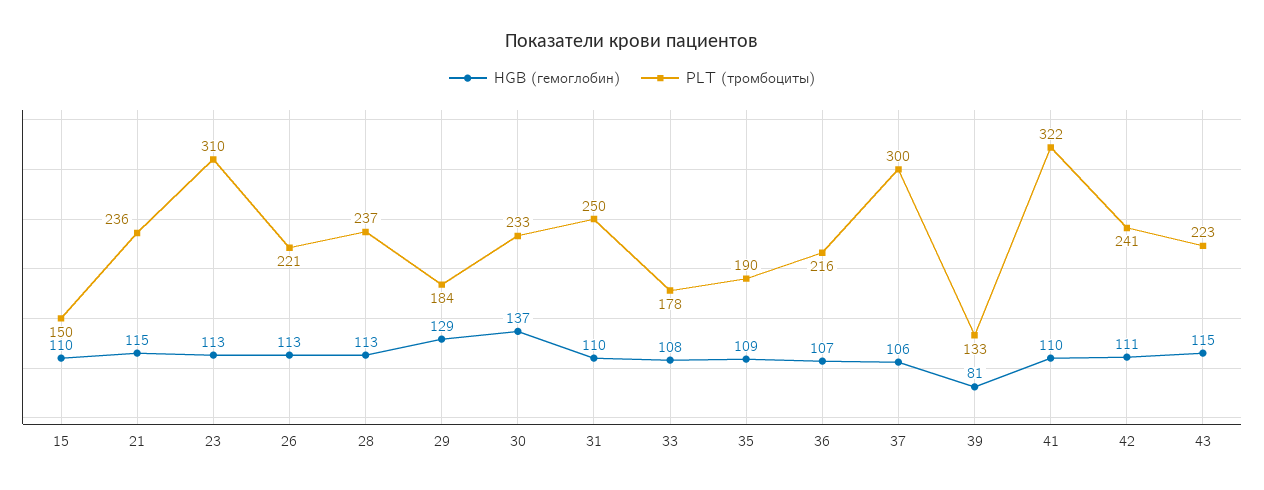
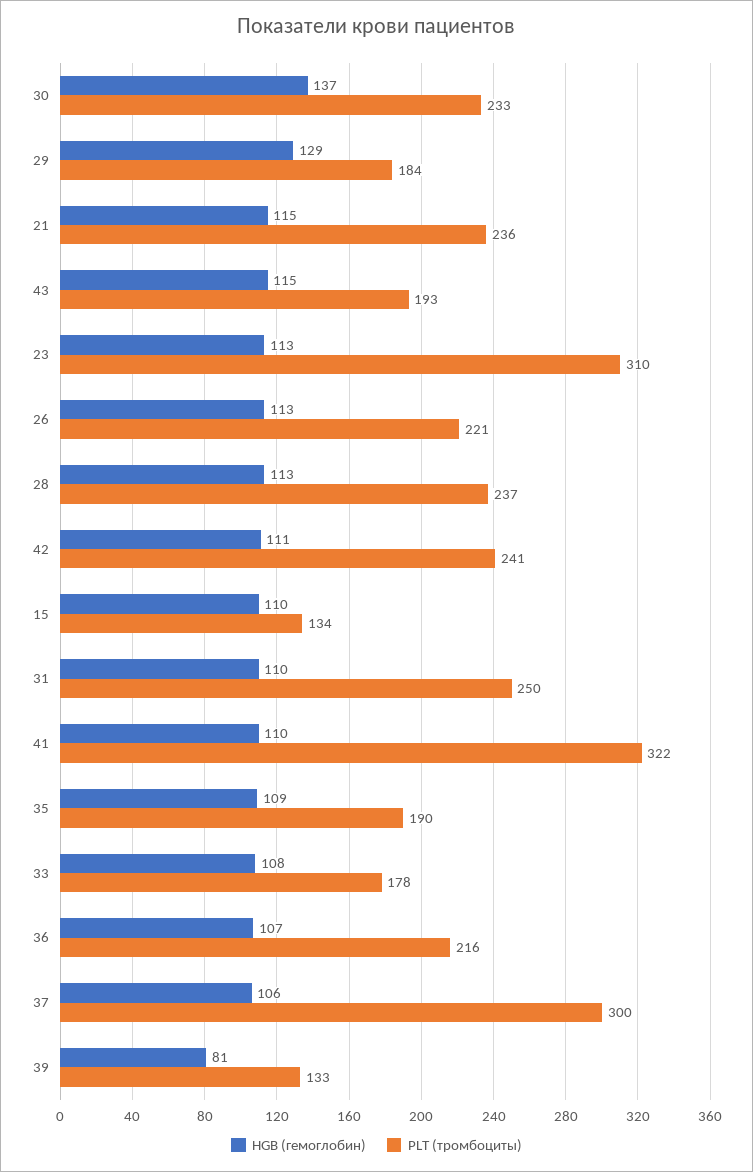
PLT (тромбоциты), 15: 150 -> 134
PLT (тромбоциты), 43: 223 -> 193

